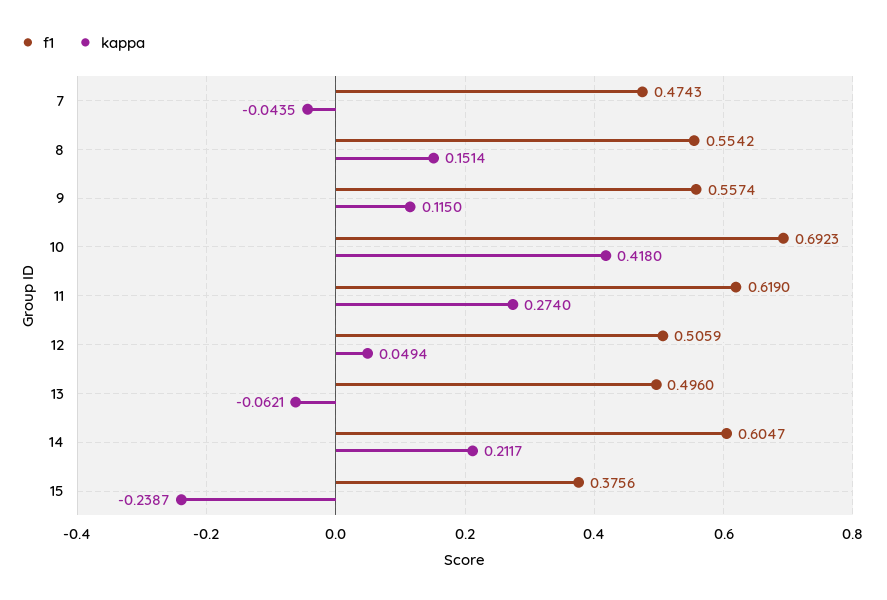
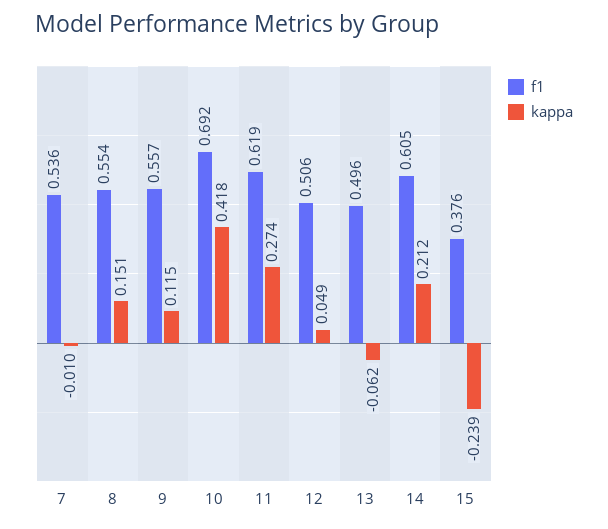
f1, 7: 0.4743 -> 0.536
kappa, 7: -0.0435 -> -0.01

